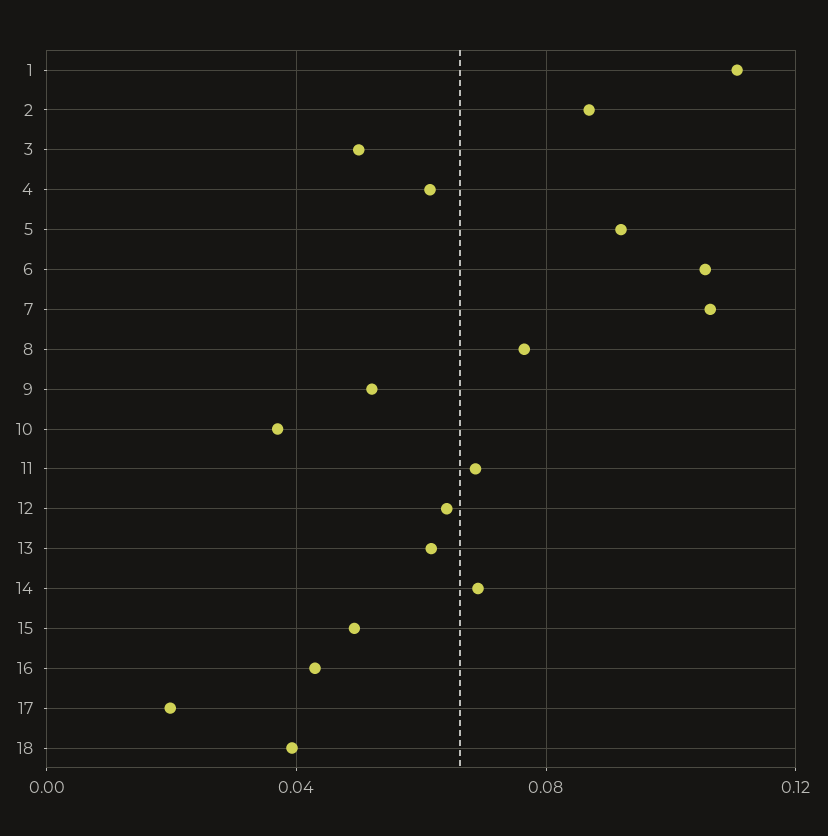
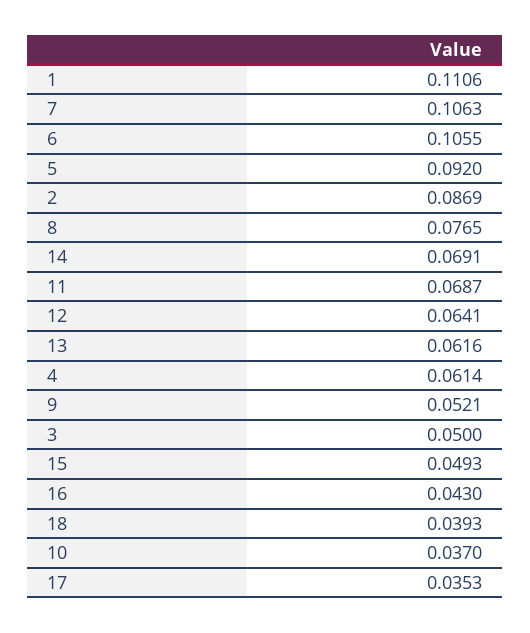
17: 0.02 -> 0.0353

